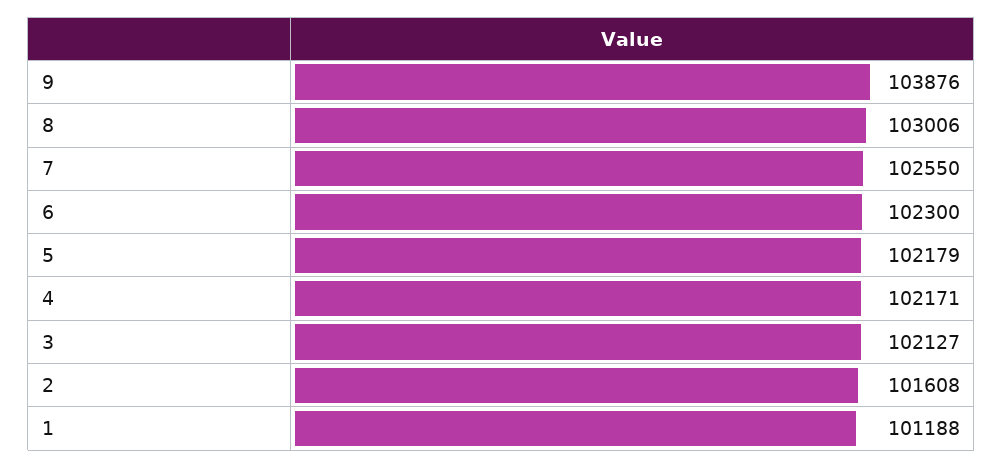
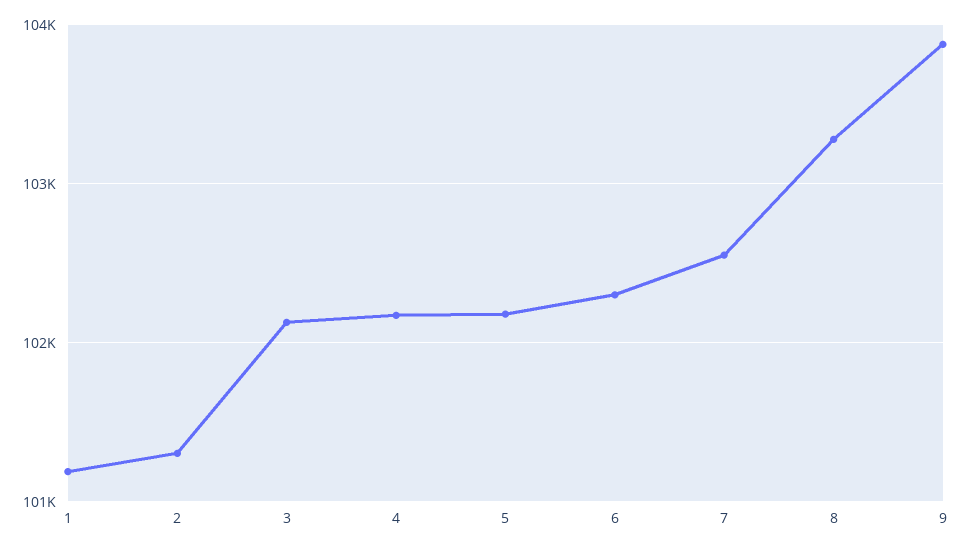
8: 103006 -> 103300
2: 101608 -> 101300

